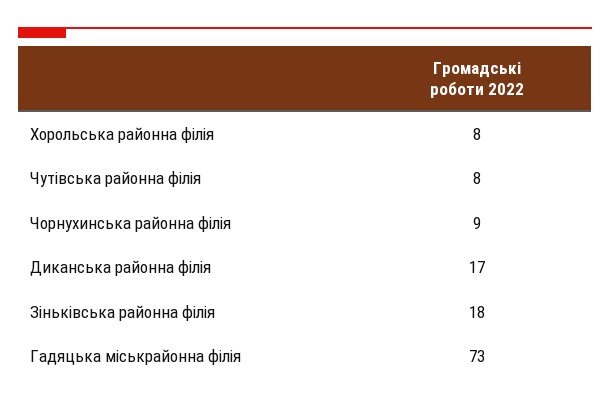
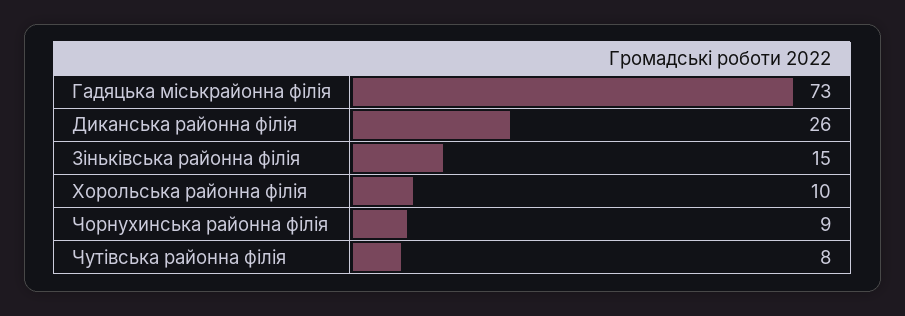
Хорольська районна філія: 8 -> 10
Диканська районна філія: 17 -> 26
Зіньківська районна філія: 18 -> 15

